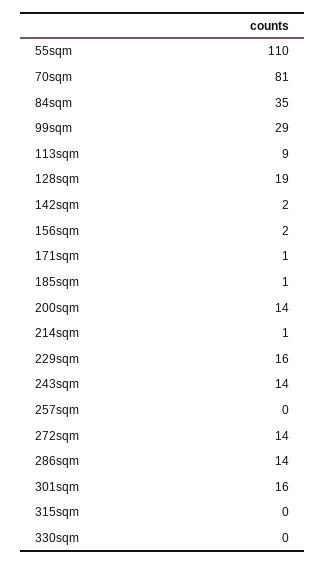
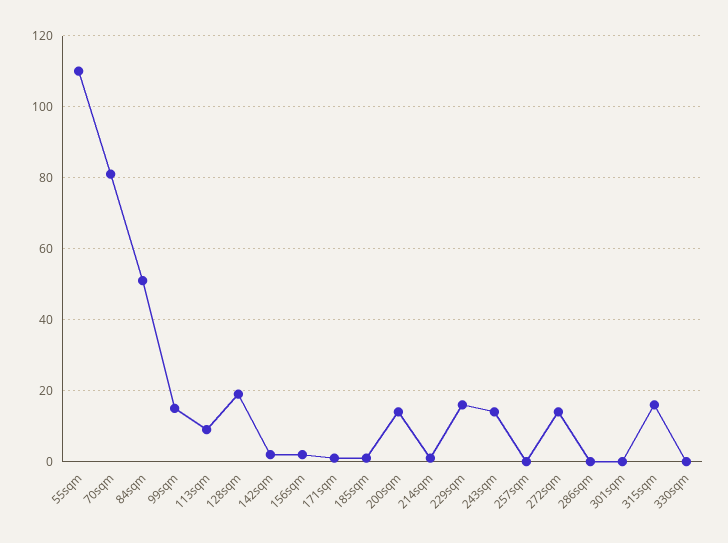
84sqm: 35 -> 50
99sqm: 29 -> 15
286sqm: 14 -> 0
301sqm: 16 -> 0
315sqm: 0 -> 15

